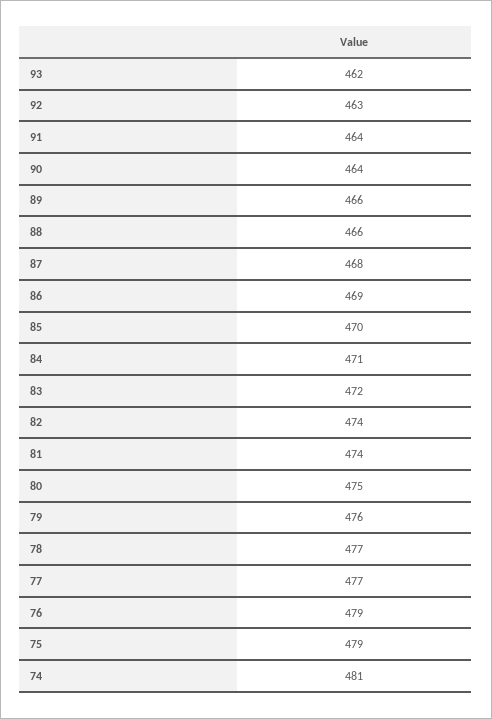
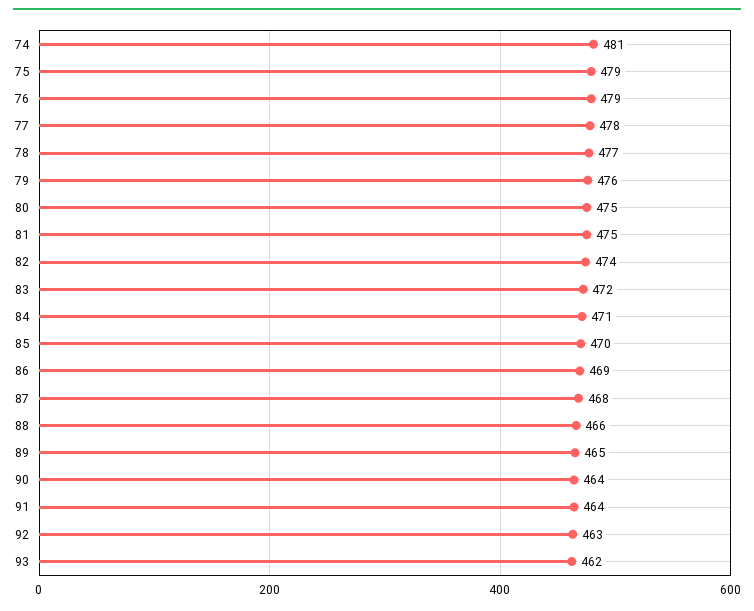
89: 466 -> 465
81: 474 -> 475
77: 477 -> 478

